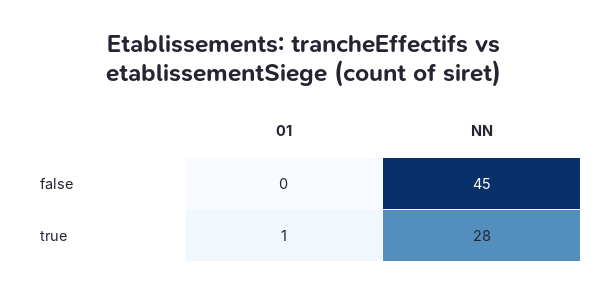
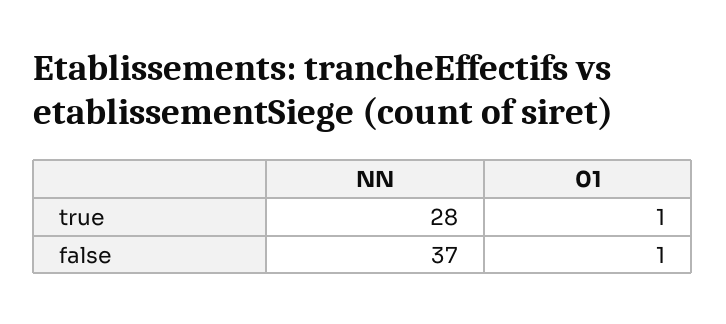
01, false: 0 -> 1
NN, false: 45 -> 37

